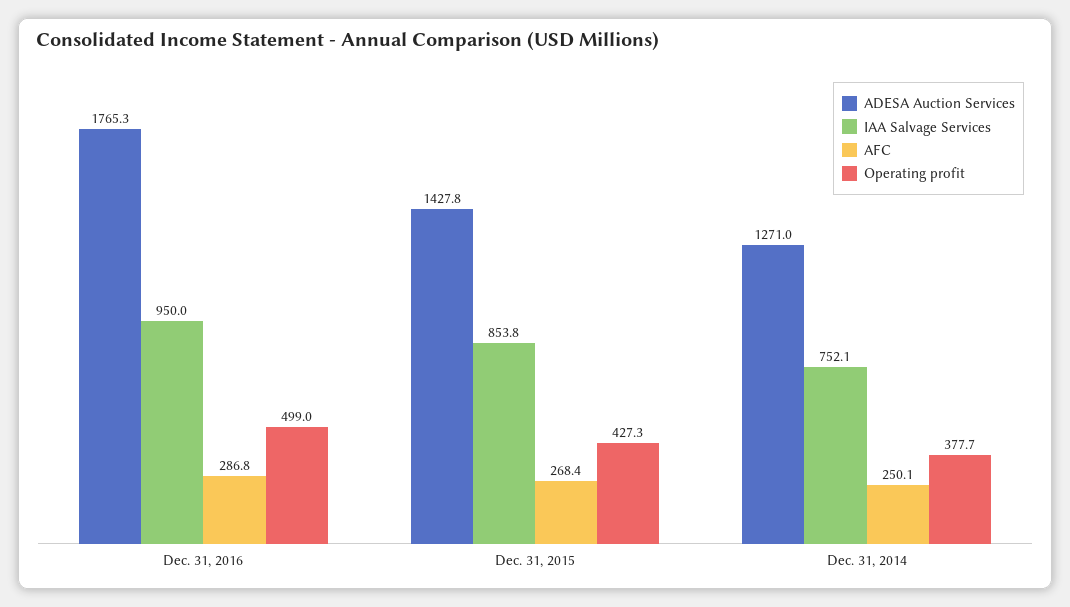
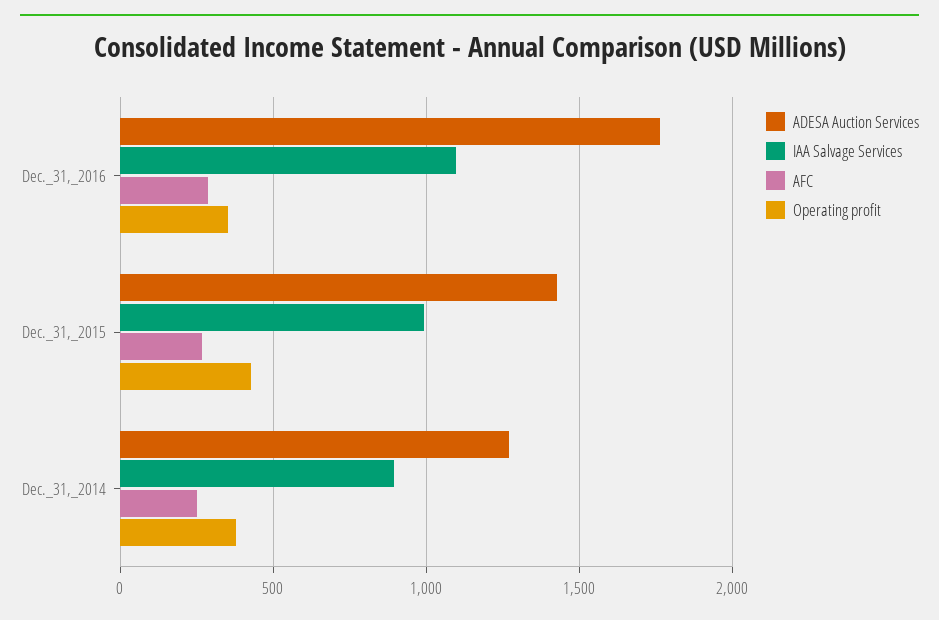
IAA Salvage Services, Dec. 31, 2016: 950 -> 1100
Operating profit, Dec. 31, 2016: 499 -> 350
IAA Salvage Services, Dec. 31, 2015: 853.8 -> 1000
IAA Salvage Services, Dec. 31, 2014: 752.1 -> 900

